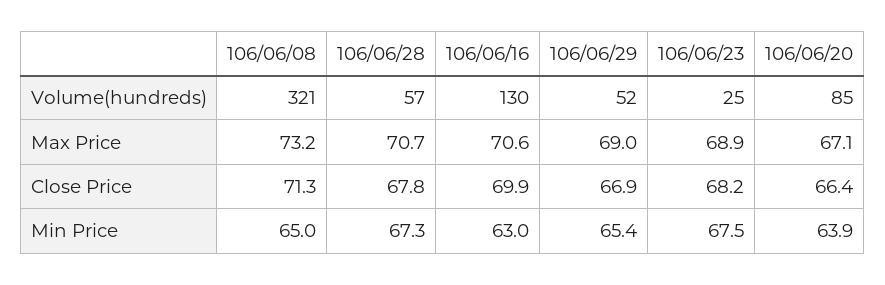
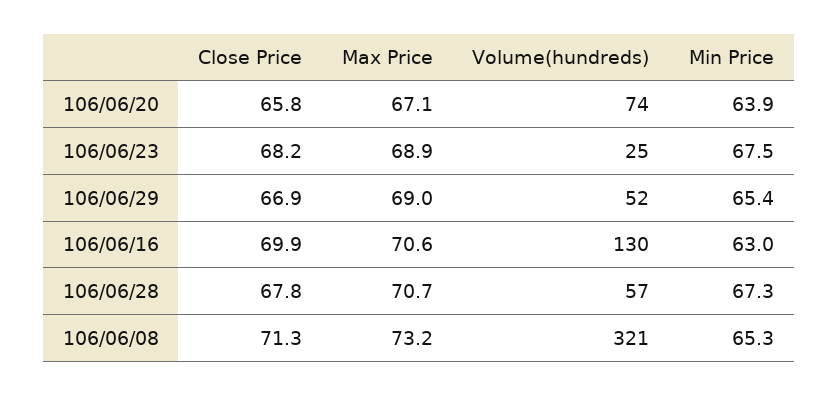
106/06/20, Volume(hundreds): 85 -> 74
106/06/20, Close Price: 66.4 -> 65.8
106/06/08, Min Price: 65 -> 65.3

